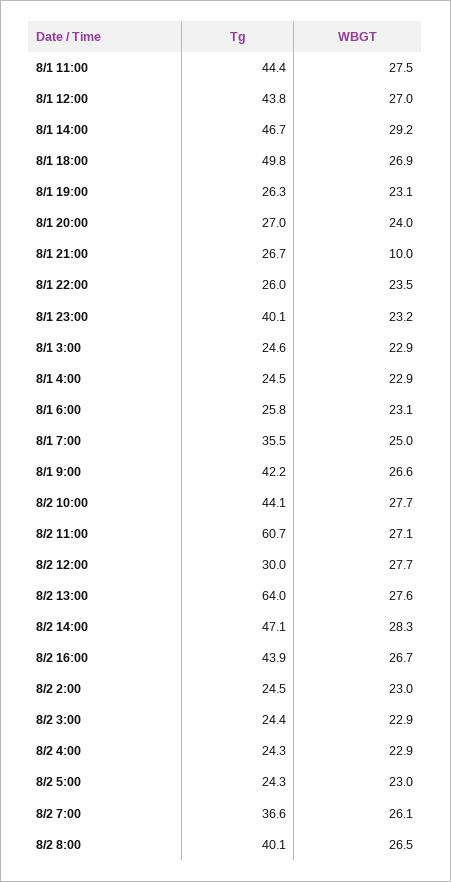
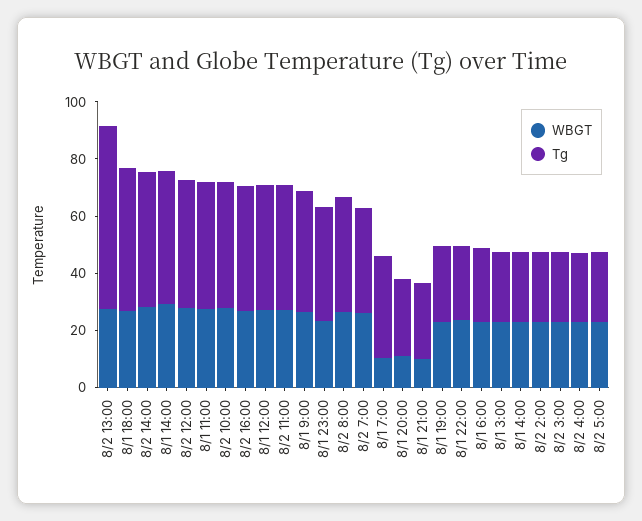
WBGT, 8/1 20:00: 24 -> 10
WBGT, 8/1 7:00: 25 -> 10
Tg, 8/2 11:00: 60.7 -> 45
Tg, 8/2 12:00: 30 -> 45

